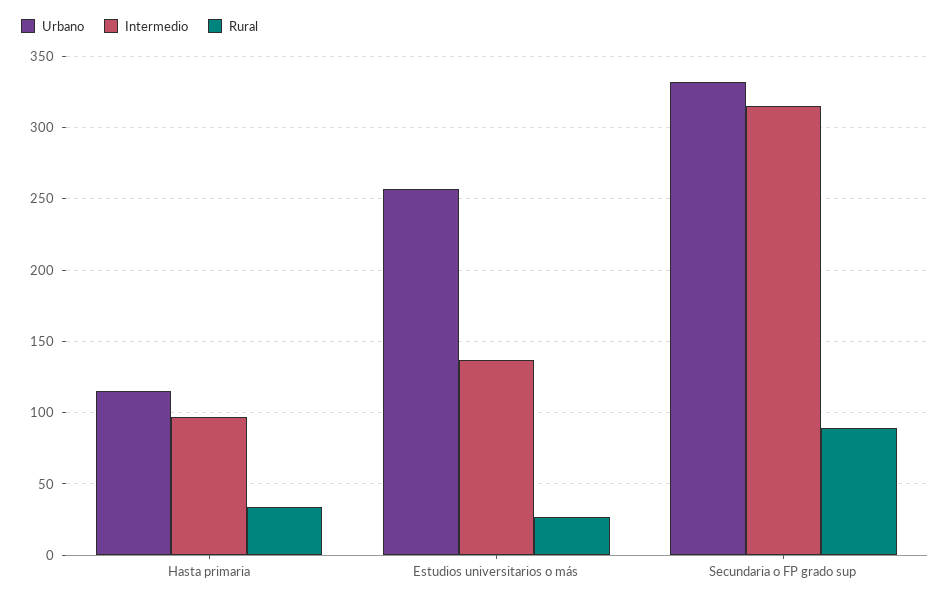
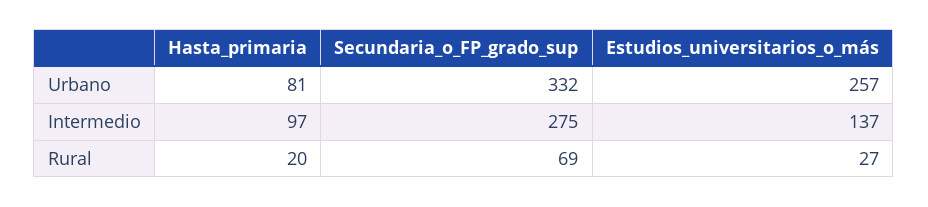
Urbano, Hasta primaria: 115 -> 81
Rural, Hasta primaria: 35 -> 20
Intermedio, Secundaria o FP grado sup: 315 -> 275
Rural, Secundaria o FP grado sup: 90 -> 69

